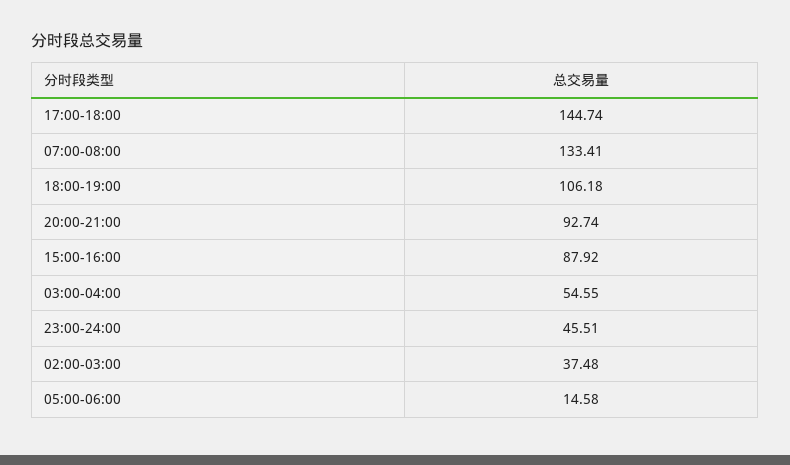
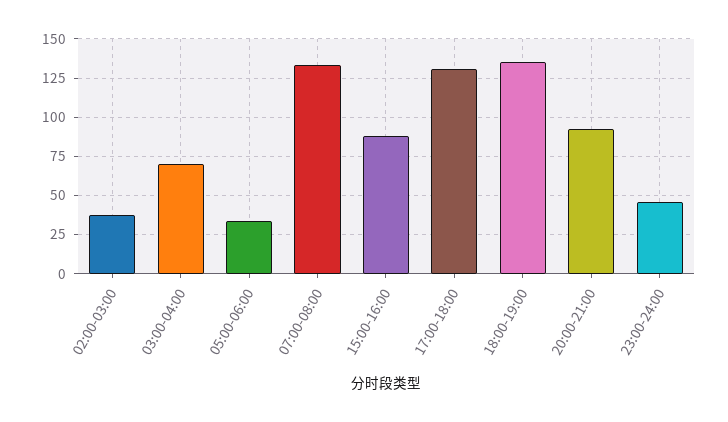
17:00-18:00: 144.74 -> 130
18:00-19:00: 106.18 -> 135
03:00-04:00: 54.55 -> 70
05:00-06:00: 14.58 -> 35

